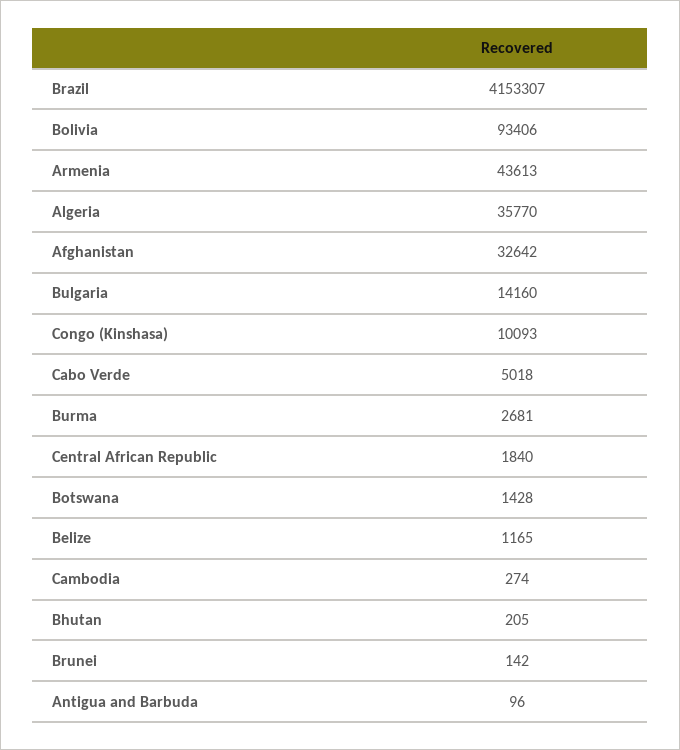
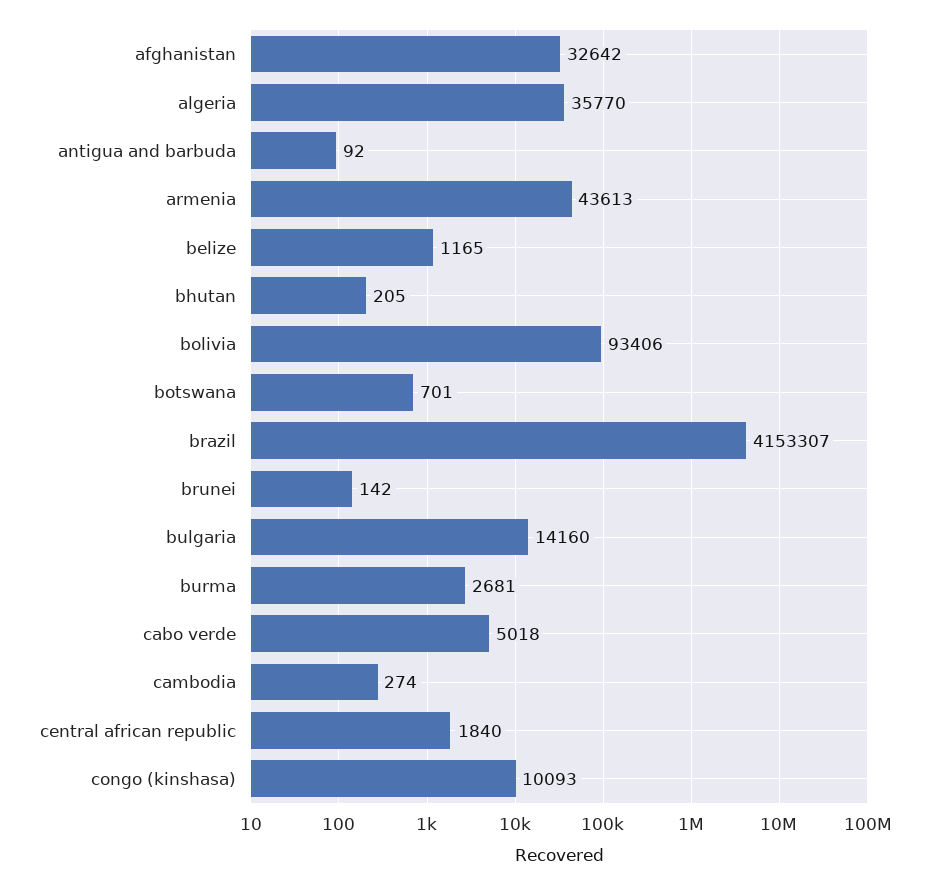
Botswana: 1428 -> 701
Antigua and Barbuda: 96 -> 92

